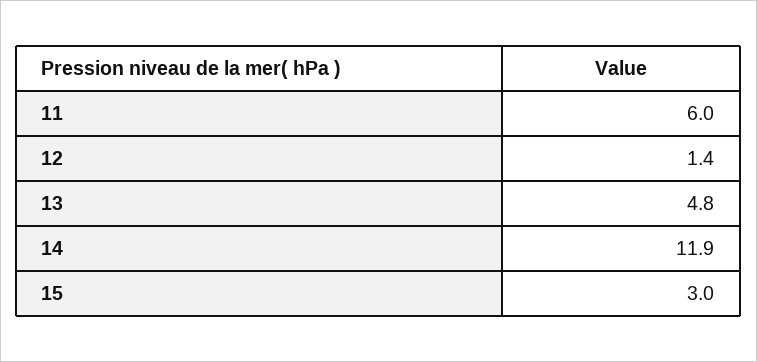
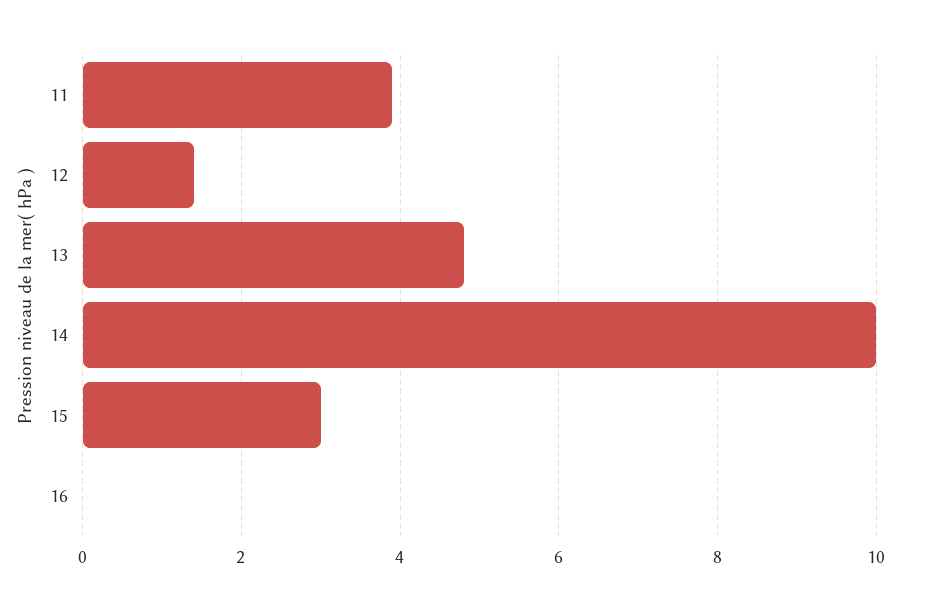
11: 6 -> 4
14: 11.9 -> 10
16: none -> 0

